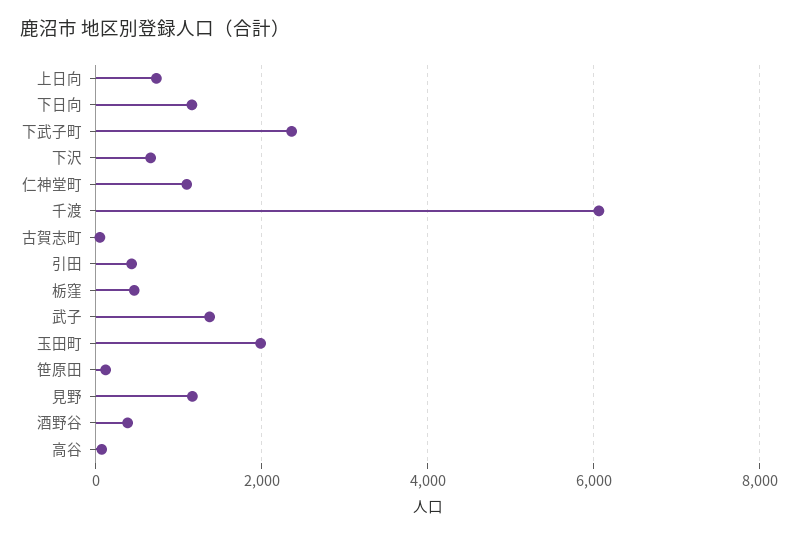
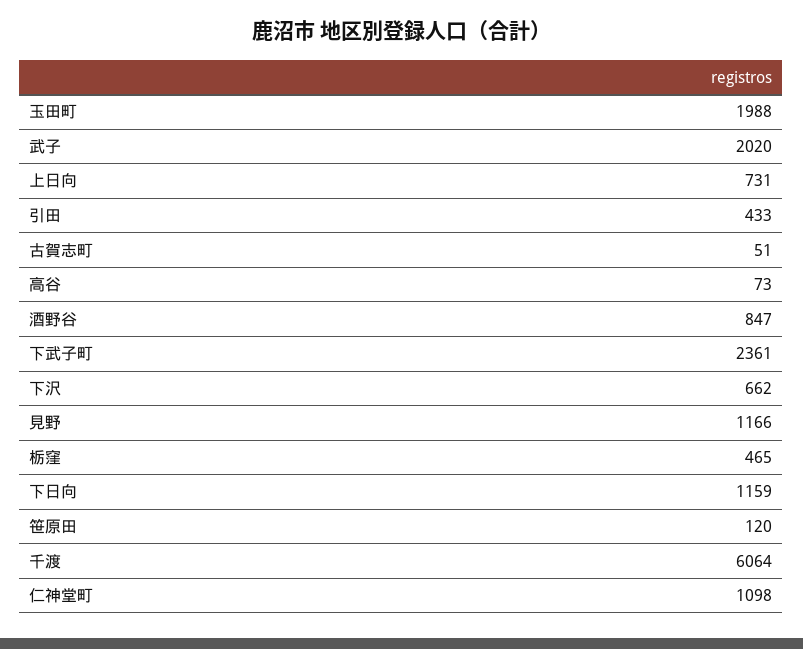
武子: 1400 -> 2020
酒野谷: 400 -> 847

